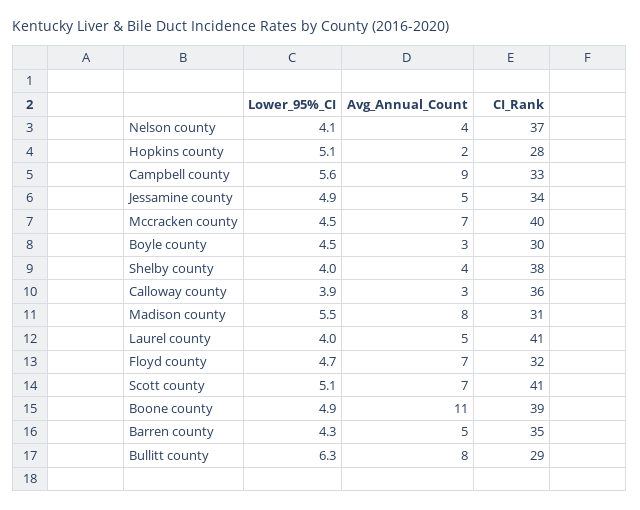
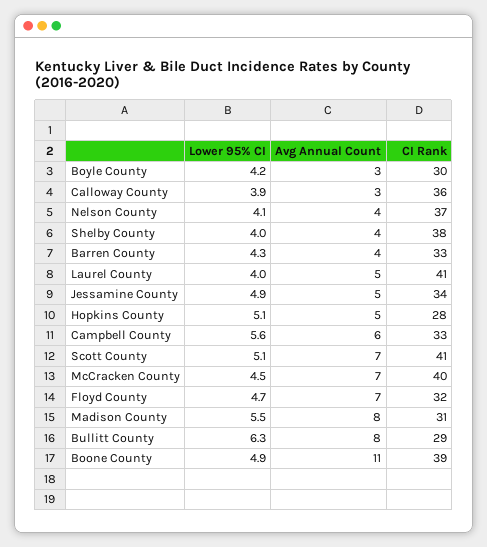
Avg_Annual_Count, Hopkins county: 2 -> 5
Avg_Annual_Count, Campbell county: 9 -> 6
Lower_95%_CI, Boyle county: 4.5 -> 4.2
Avg_Annual_Count, Barren county: 5 -> 4
CI_Rank, Barren county: 35 -> 33

